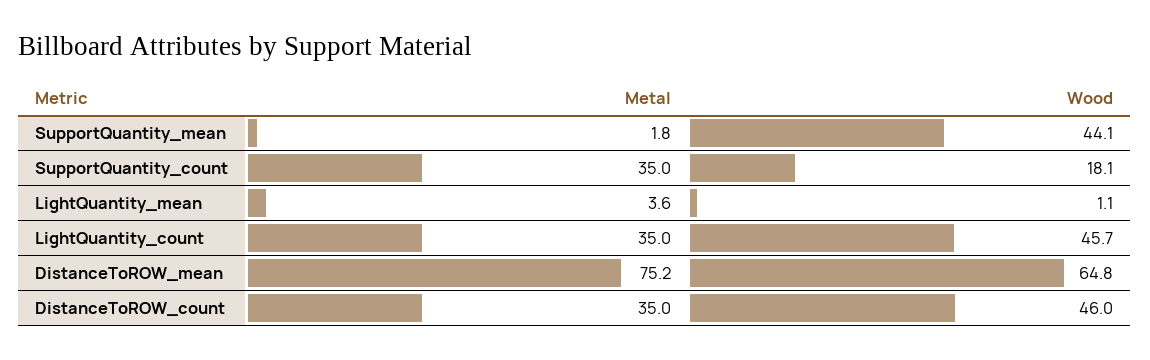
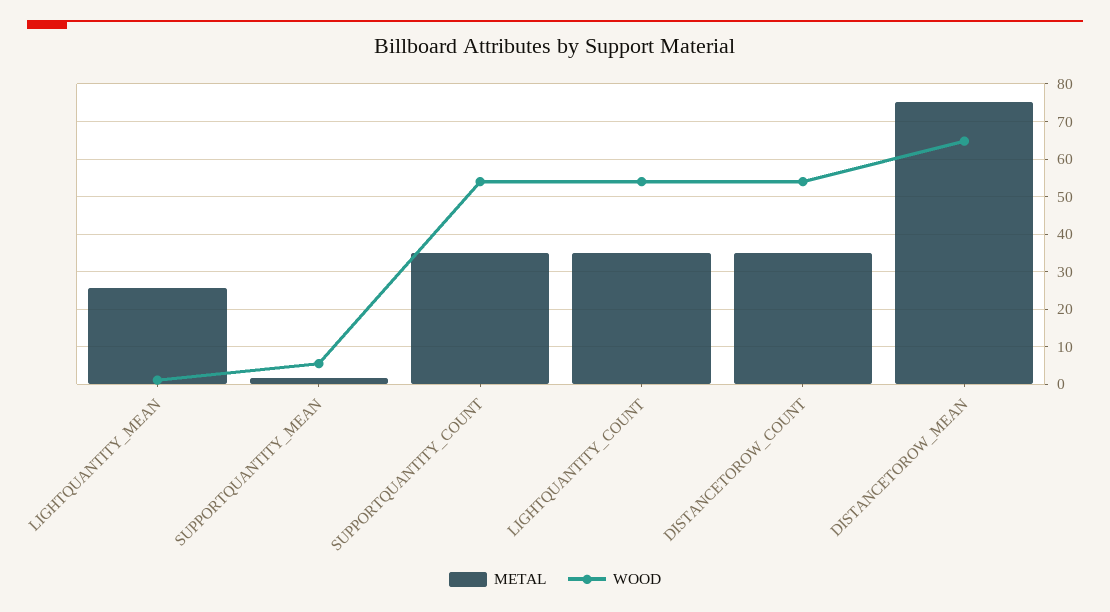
Wood, SupportQuantity_mean: 44.1 -> 6
Wood, SupportQuantity_count: 18.1 -> 54
Metal, LightQuantity_mean: 3.6 -> 26
Wood, LightQuantity_count: 45.7 -> 54
Wood, DistanceToROW_count: 46 -> 54

